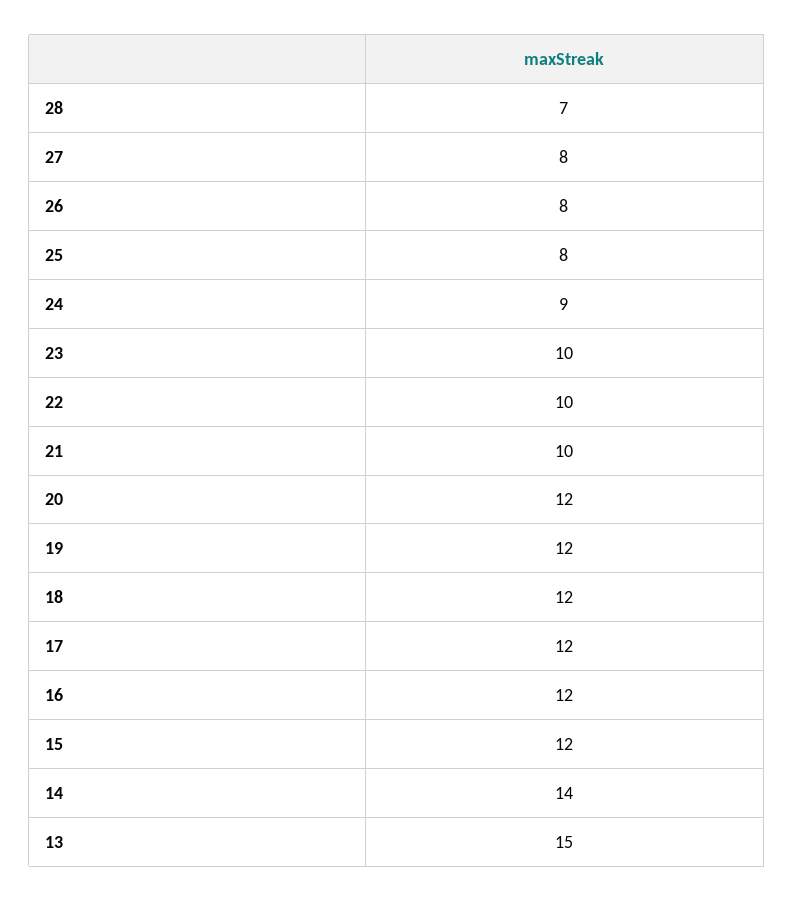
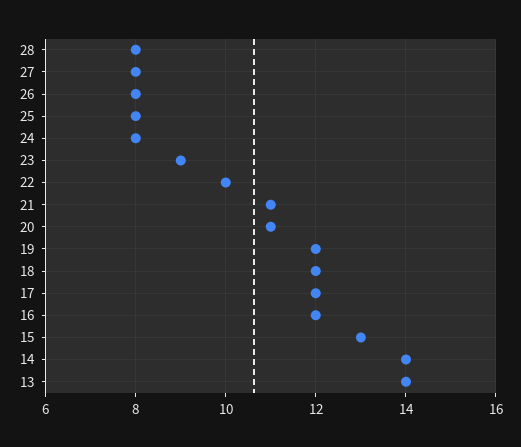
28: 7 -> 8
24: 9 -> 8
23: 10 -> 9
21: 10 -> 11
20: 12 -> 11
15: 12 -> 13
13: 15 -> 14

